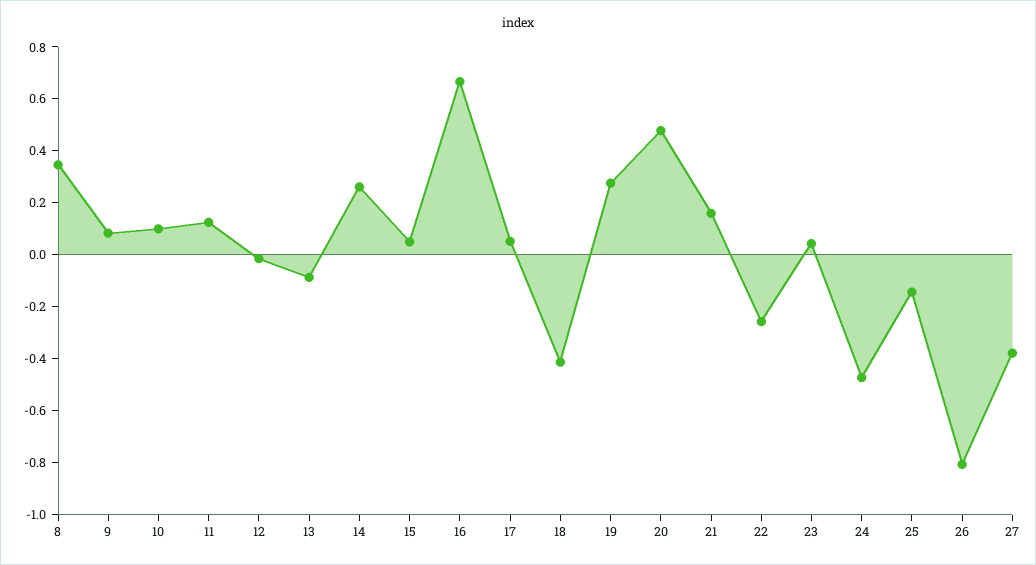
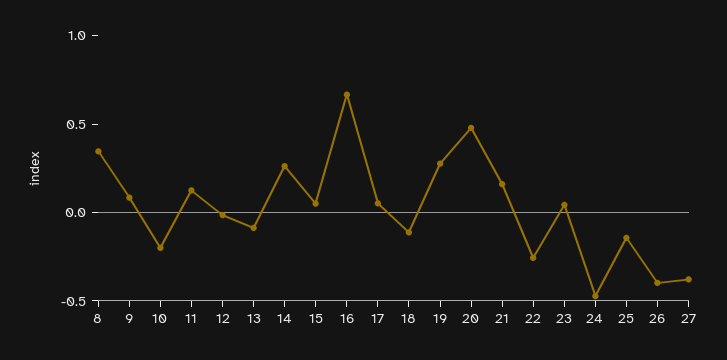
10: 0.1 -> -0.2
18: -0.4 -> -0.1
26: -0.8 -> -0.4

